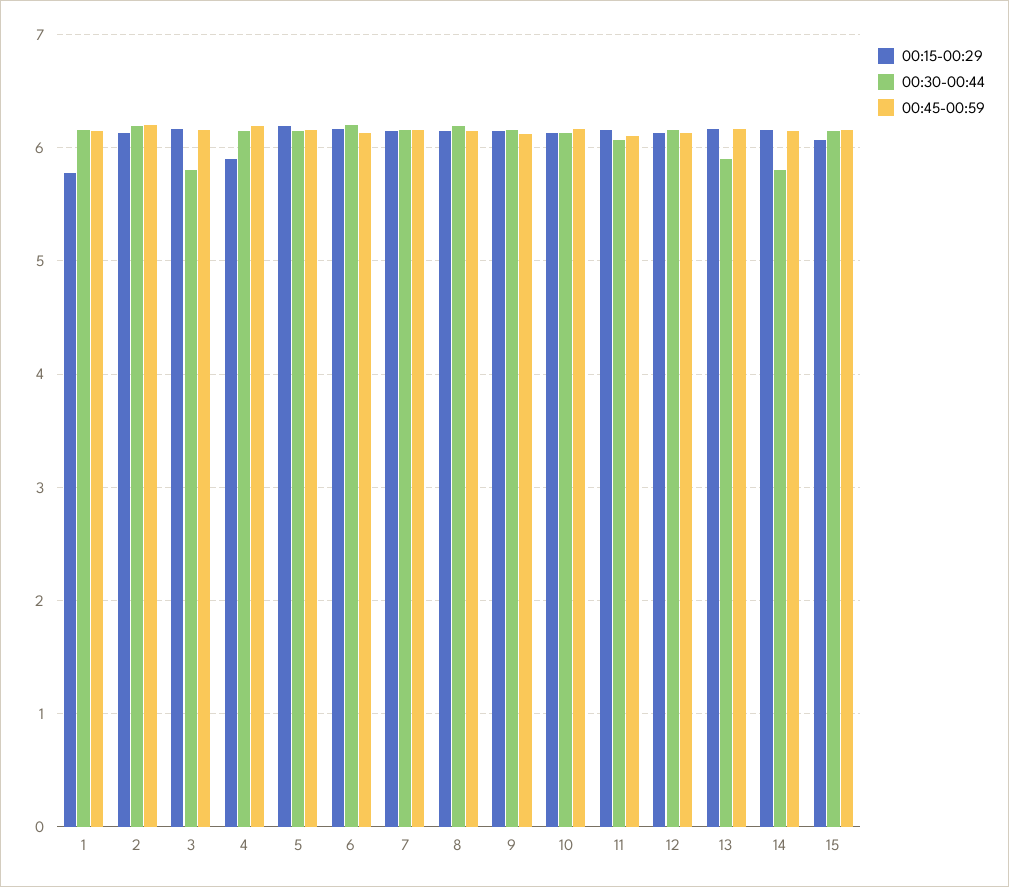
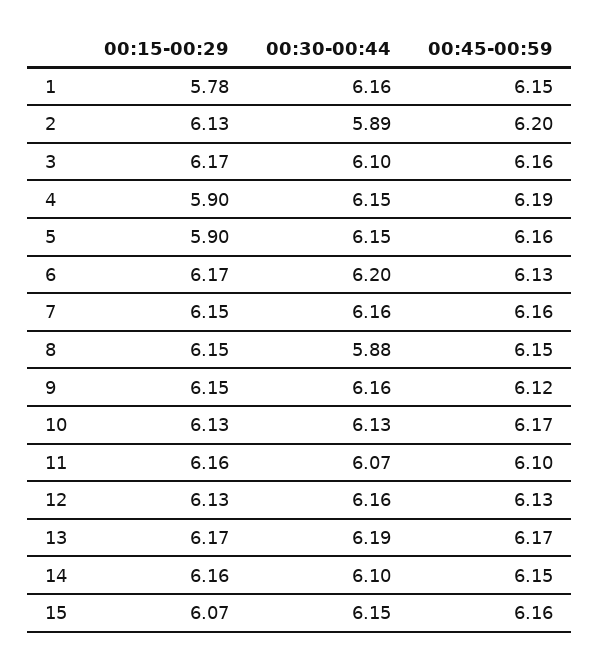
00:30-00:44, 2: 6.2 -> 5.89
00:30-00:44, 3: 5.8 -> 6.1
00:15-00:29, 5: 6.2 -> 5.9
00:30-00:44, 8: 6.2 -> 5.88
00:30-00:44, 13: 5.9 -> 6.19
00:30-00:44, 14: 5.8 -> 6.1

